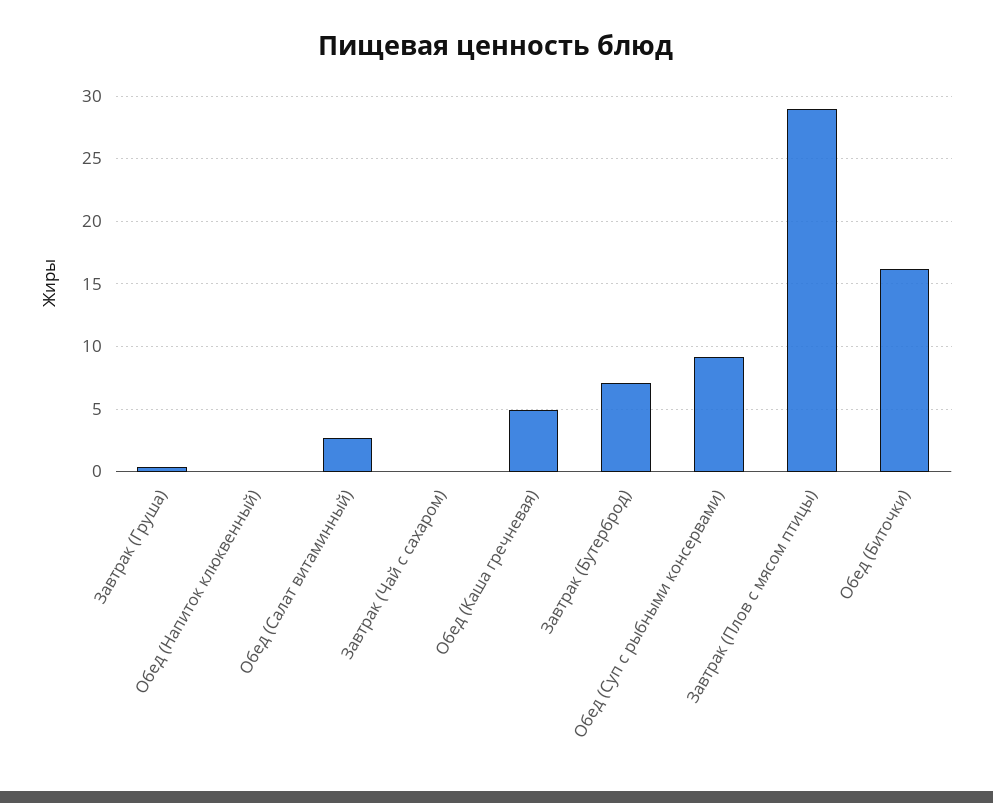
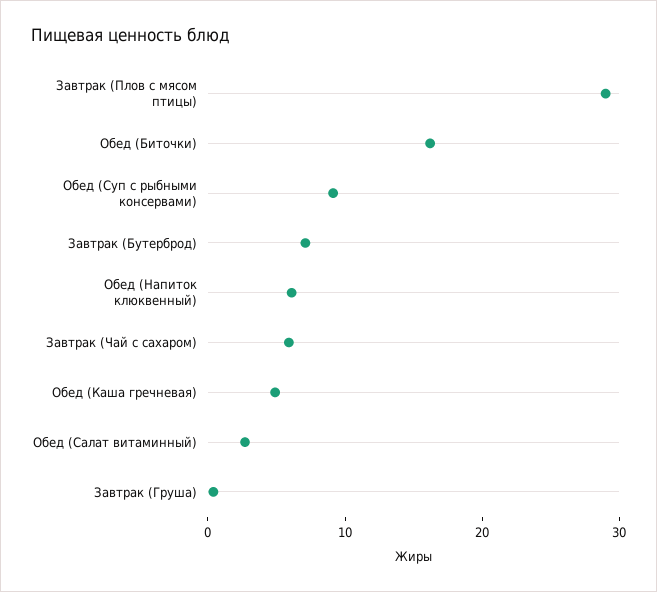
Обед (Напиток клюквенный): 0 -> 6
Завтрак (Чай с сахаром): 0 -> 6

